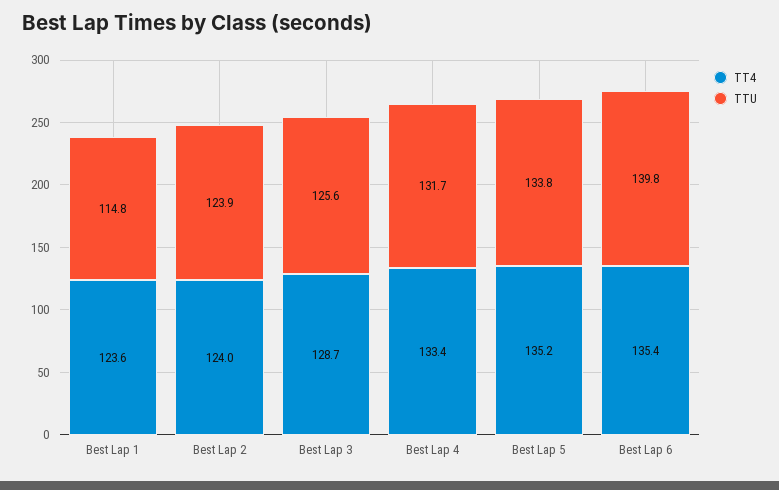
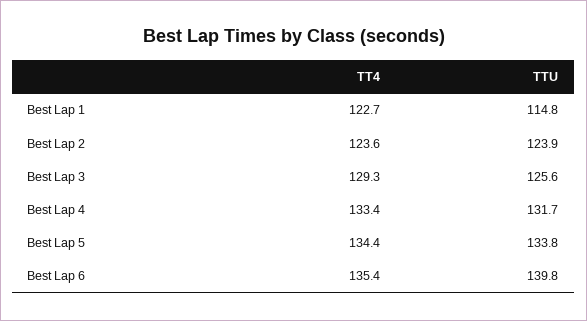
TT4, Best Lap 1: 123.6 -> 122.7
TT4, Best Lap 2: 124 -> 123.6
TT4, Best Lap 3: 128.7 -> 129.3
TT4, Best Lap 5: 135.2 -> 134.4

